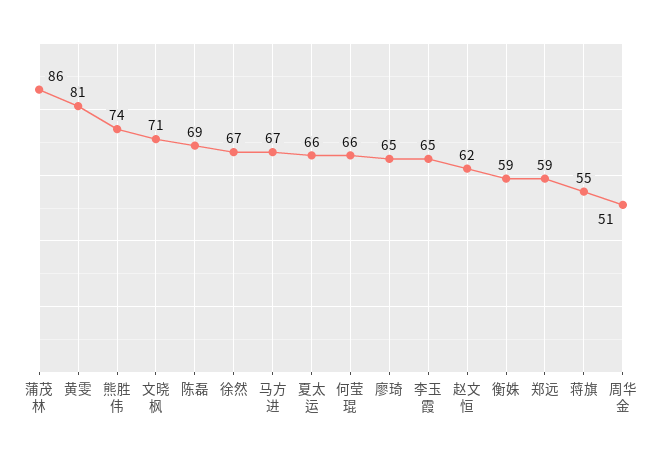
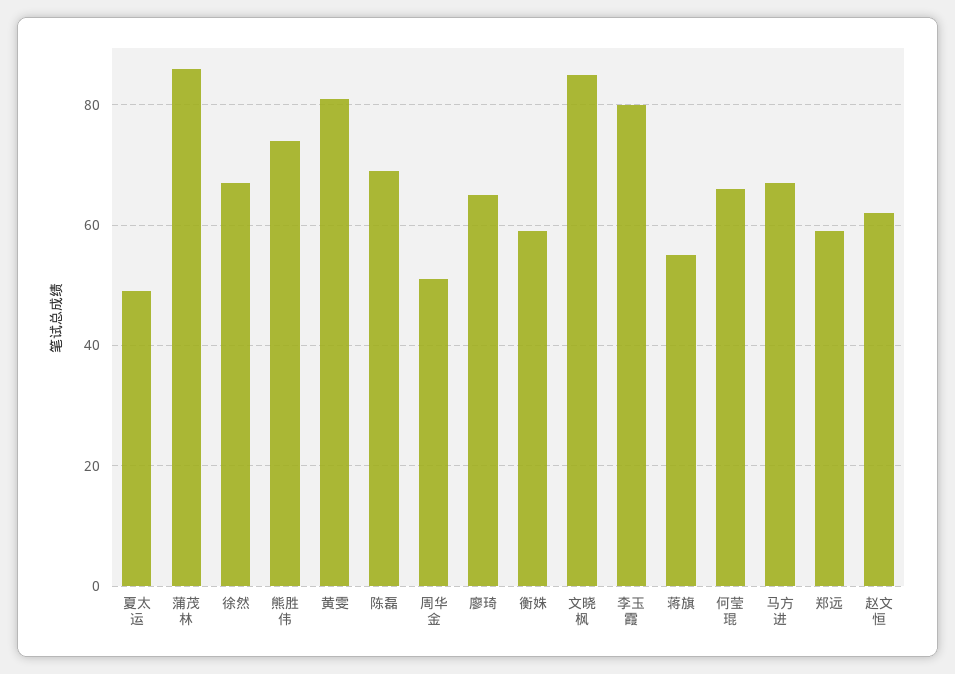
文晓枫: 71 -> 85
夏太运: 66 -> 50
李玉霞: 65 -> 80

